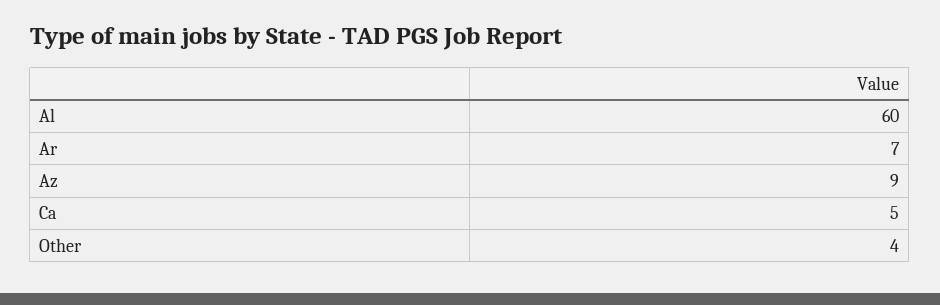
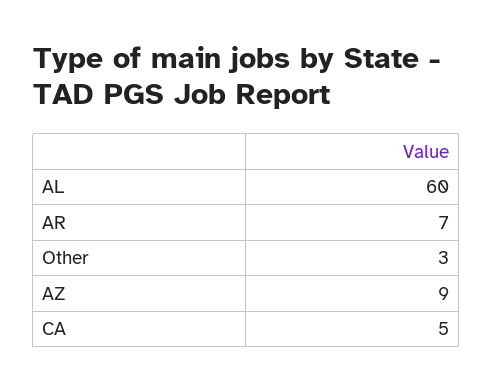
Other: 4 -> 3

